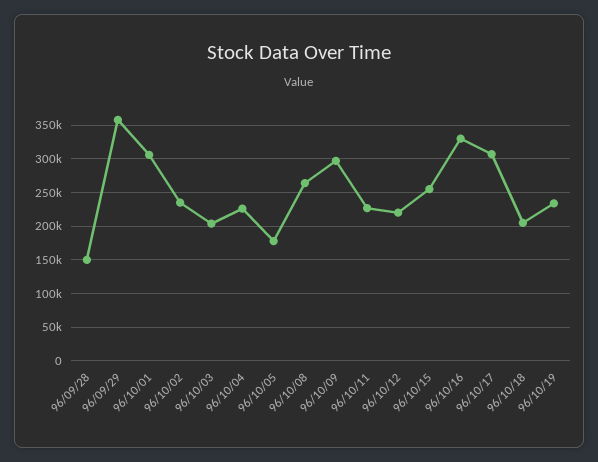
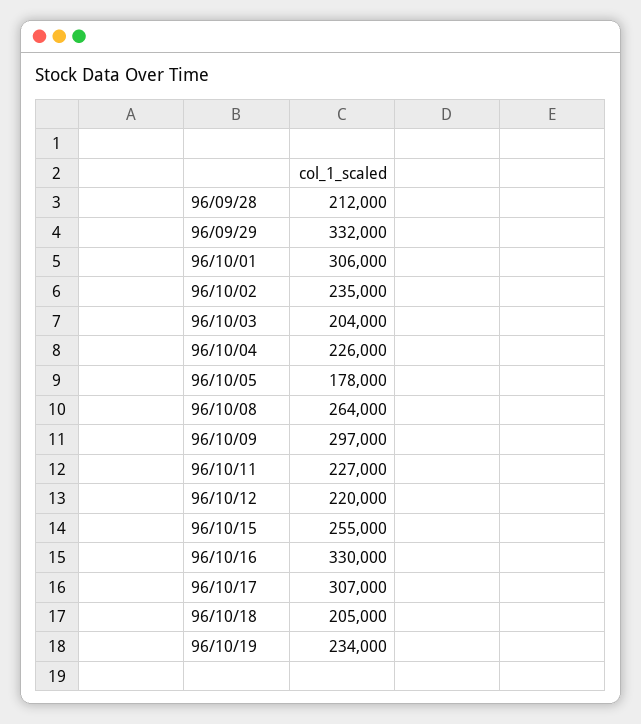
96/09/28: 150000 -> 212000
96/09/29: 360000 -> 332000

